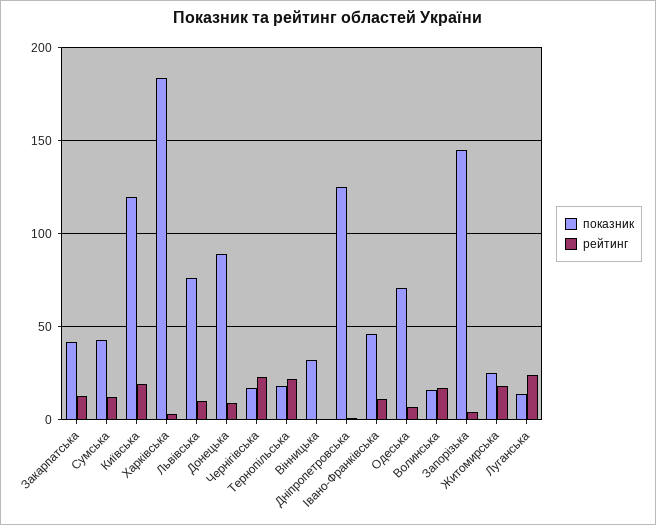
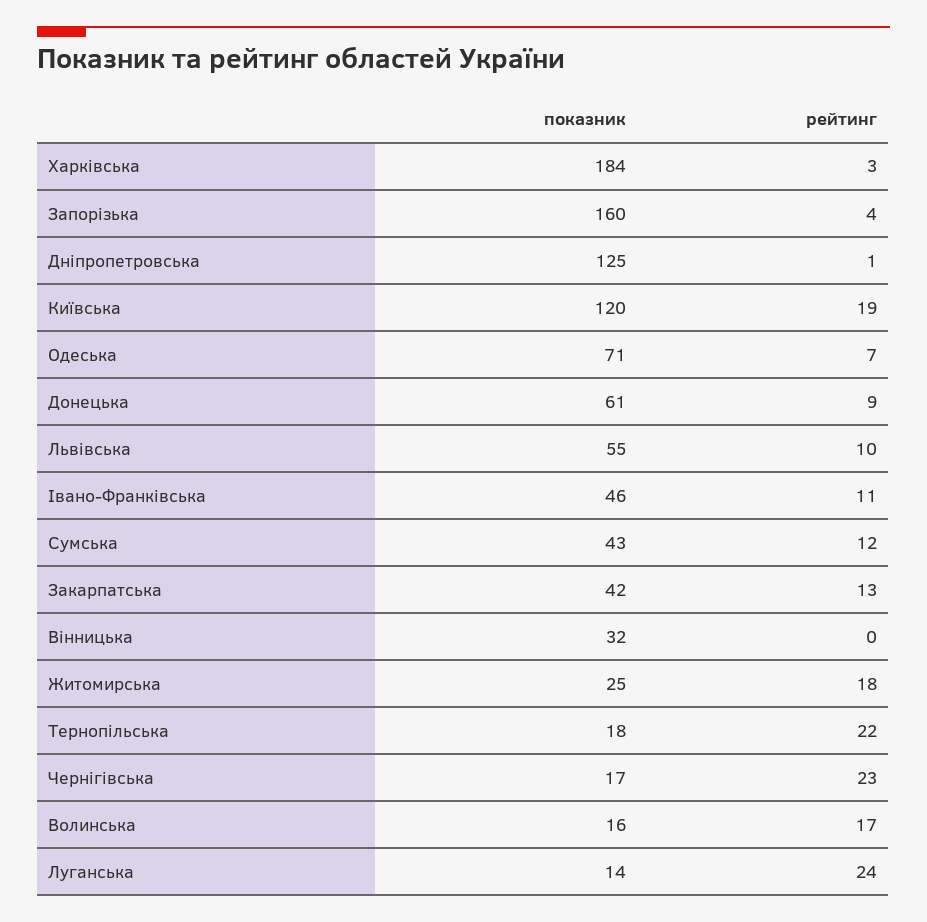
показник, Львівська: 75 -> 55
показник, Донецька: 90 -> 61
показник, Запорізька: 145 -> 160

